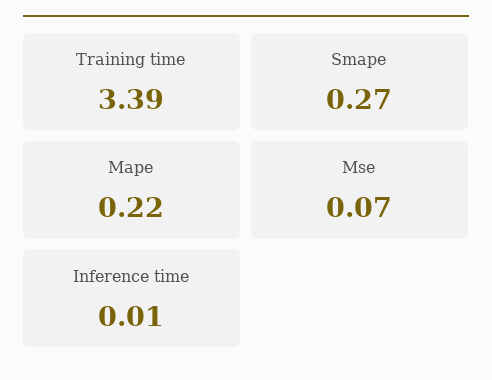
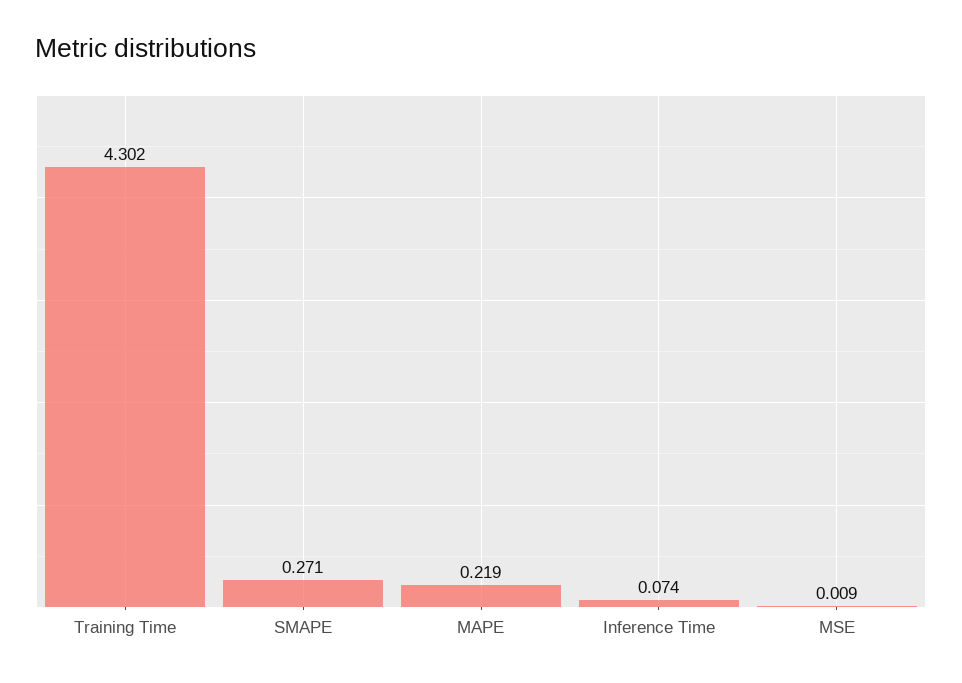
Training time: 3.39 -> 4.302
Mse: 0.07 -> 0.009
Inference time: 0.01 -> 0.074

